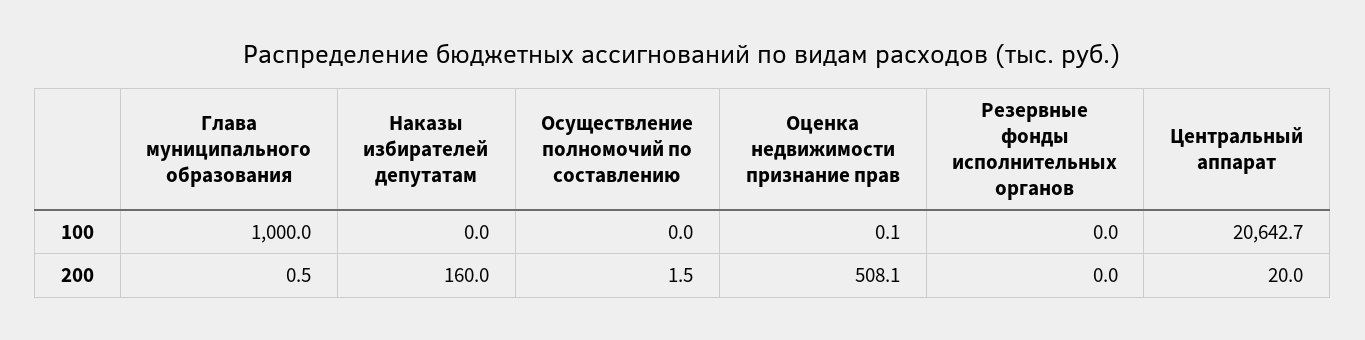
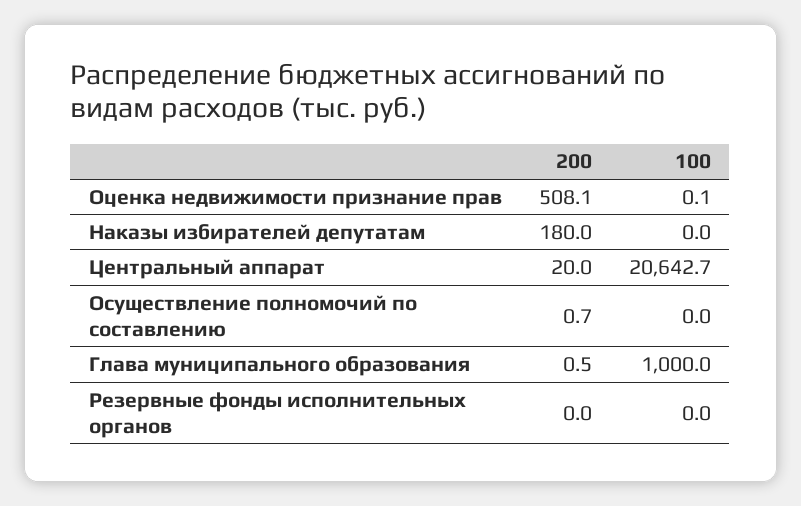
Наказы избирателей депутатам, 200: 160 -> 180
Осуществление полномочий по составлению, 200: 1.5 -> 0.7

